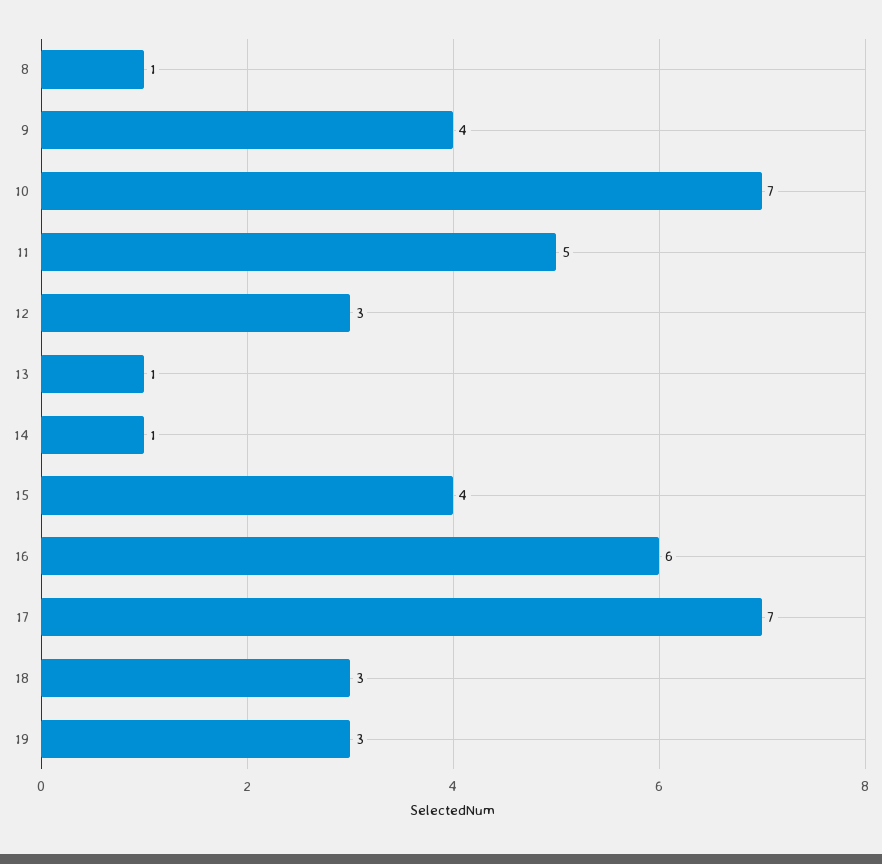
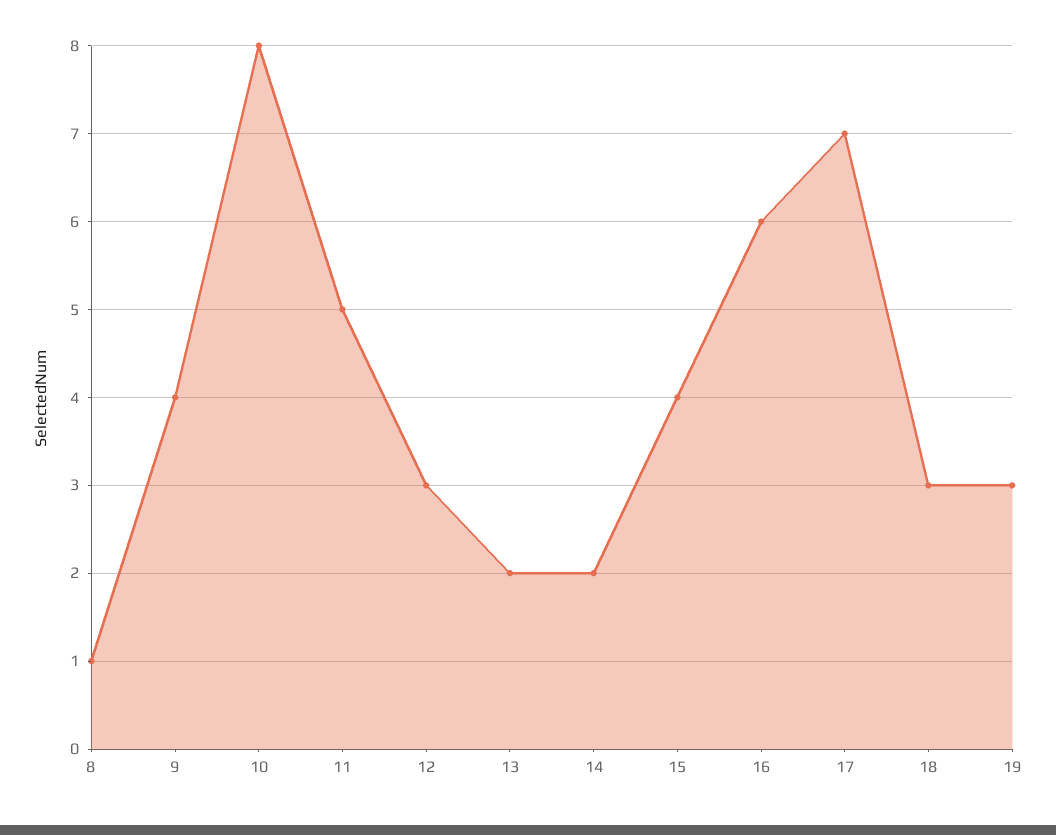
10: 7 -> 8
13: 1 -> 2
14: 1 -> 2

